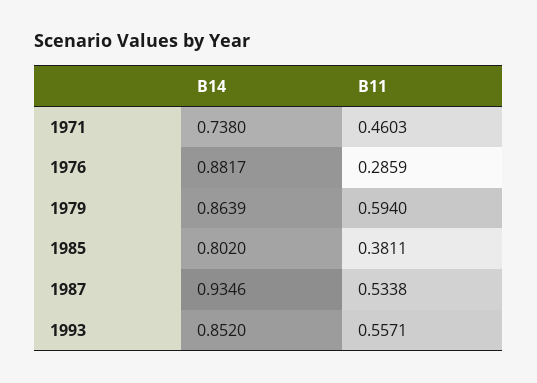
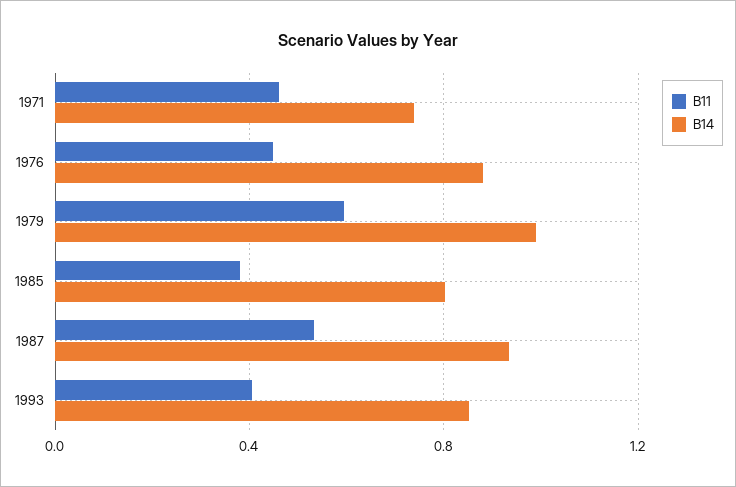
B11, 1976: 0.2859 -> 0.45
B14, 1979: 0.8639 -> 1
B11, 1993: 0.5571 -> 0.4

